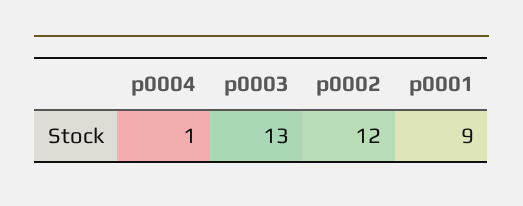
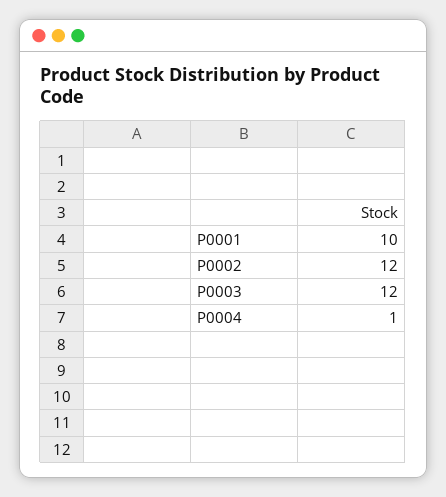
p0003: 13 -> 12
p0001: 9 -> 10

